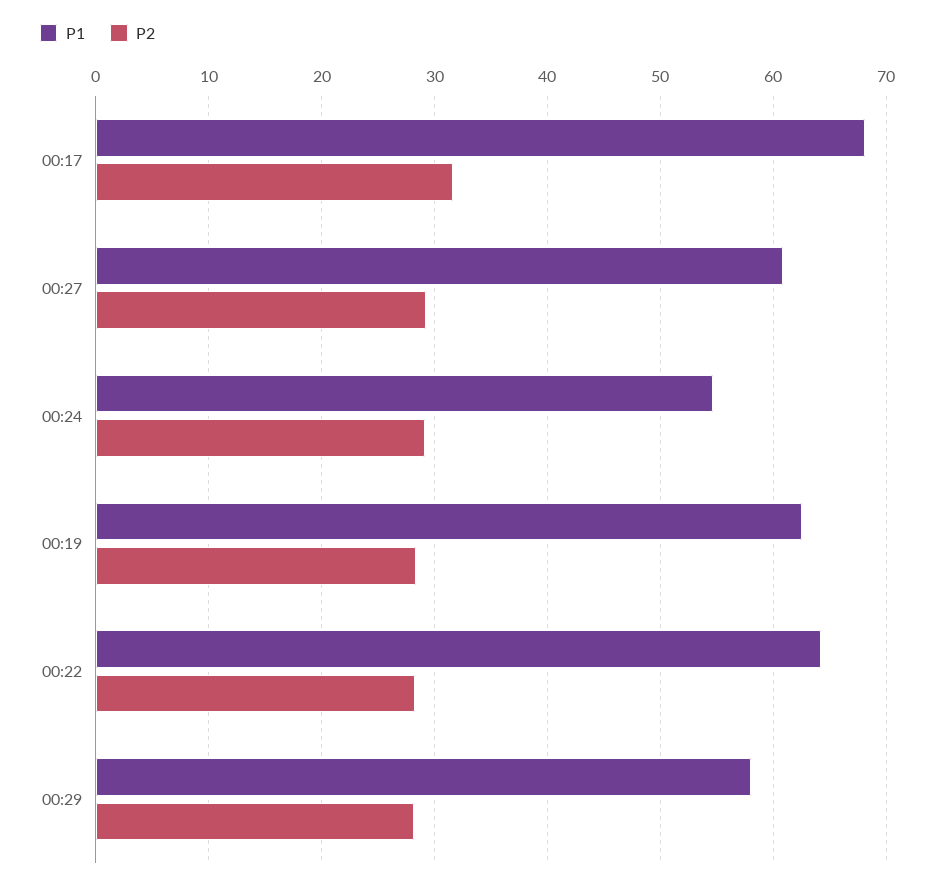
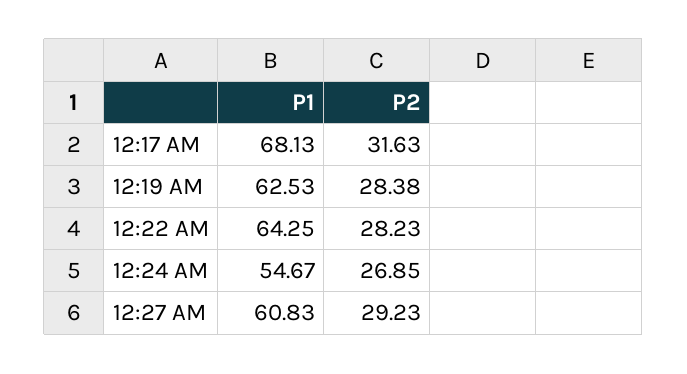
P2, 00:24: 29 -> 26.85
P1, 00:29: 58 -> none
P2, 00:29: 28 -> none

